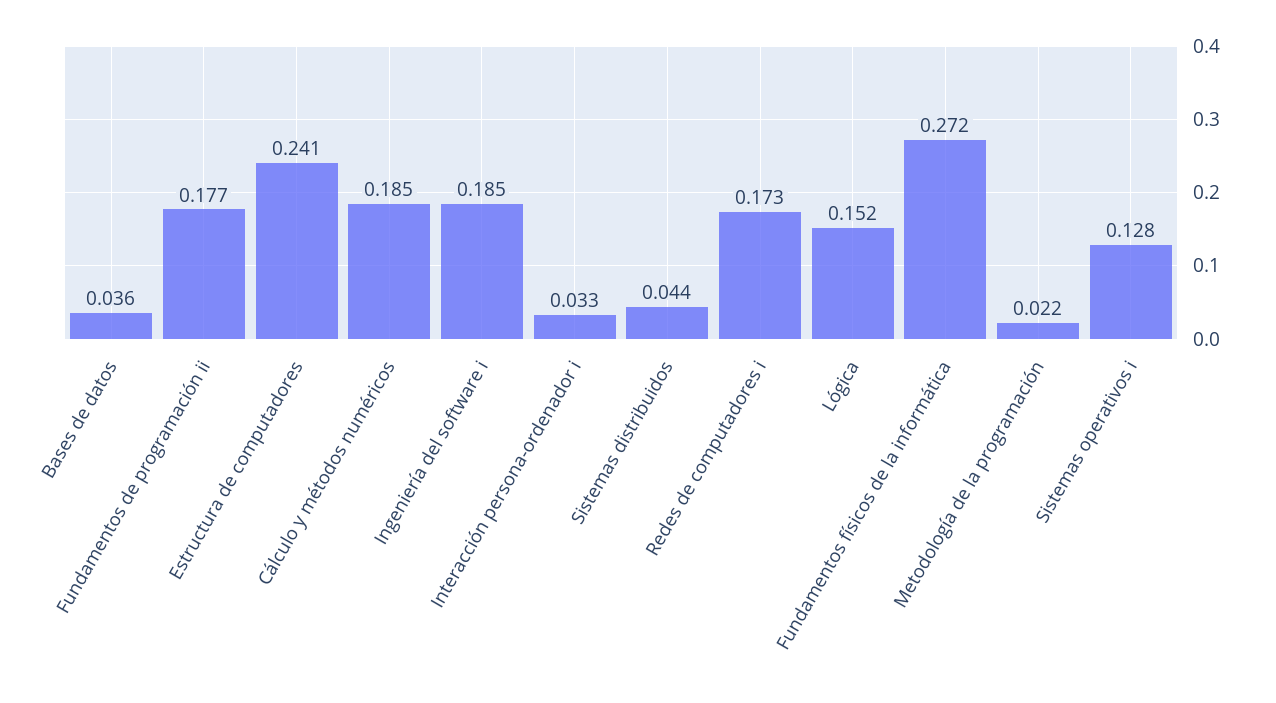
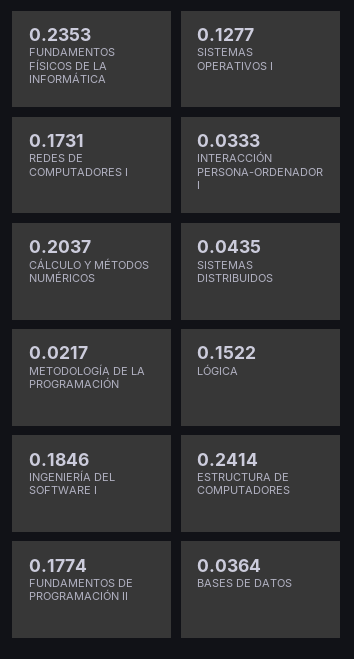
Cálculo y métodos numéricos: 0.185 -> 0.2037
Fundamentos físicos de la informática: 0.272 -> 0.2353

